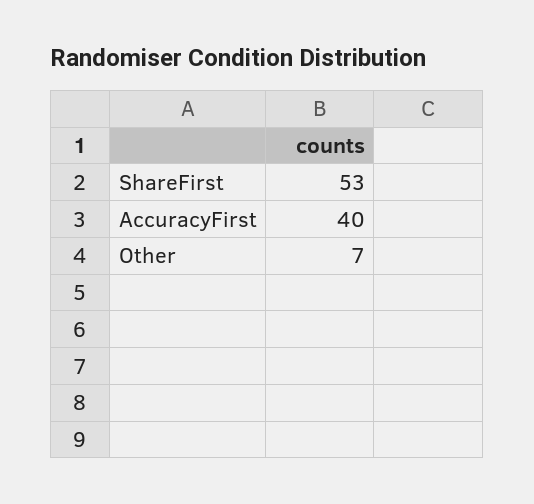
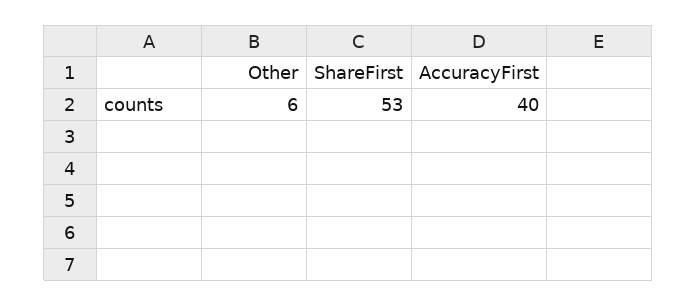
Other: 7 -> 6

